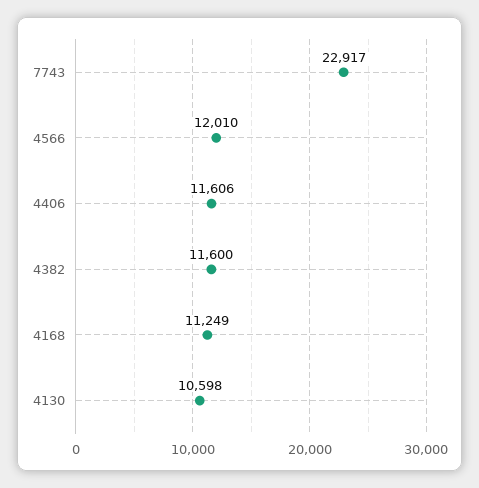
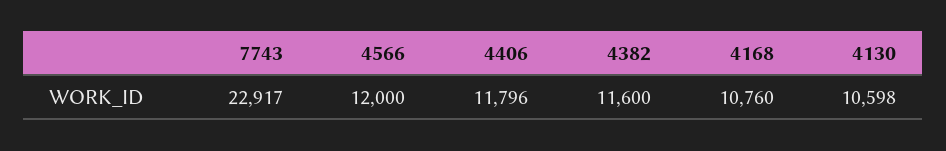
4566: 12010 -> 12000
4406: 11606 -> 11796
4168: 11249 -> 10760

